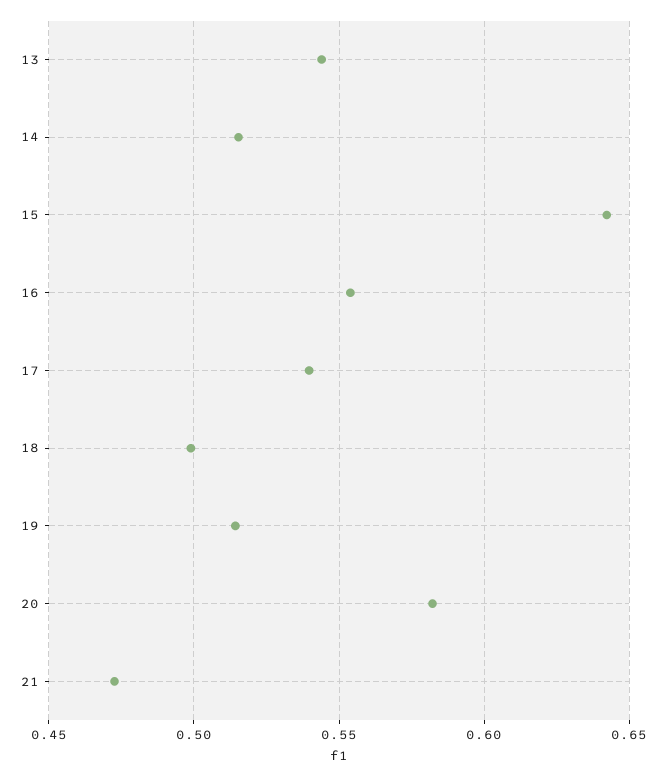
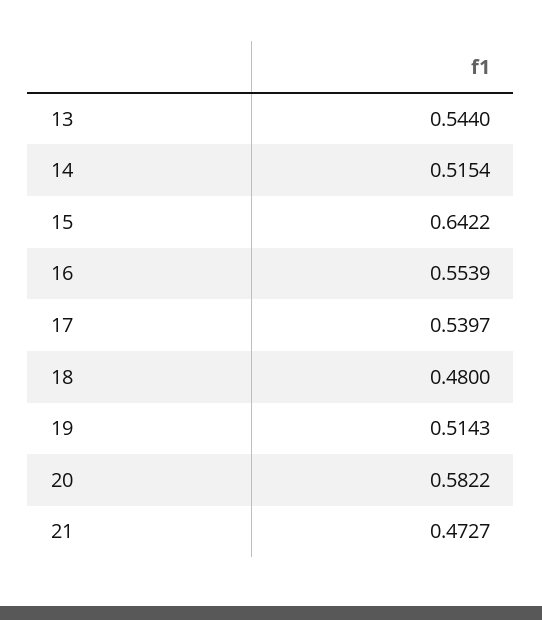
18: 0.5 -> 0.48

